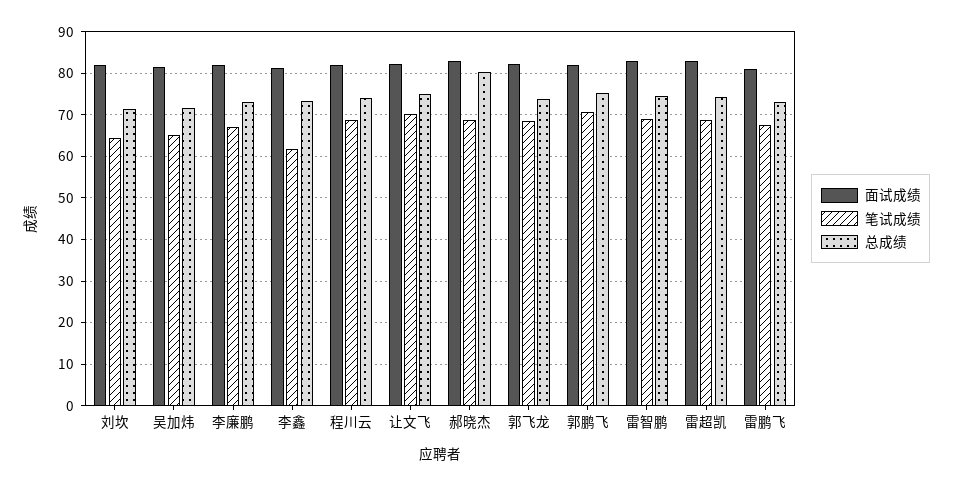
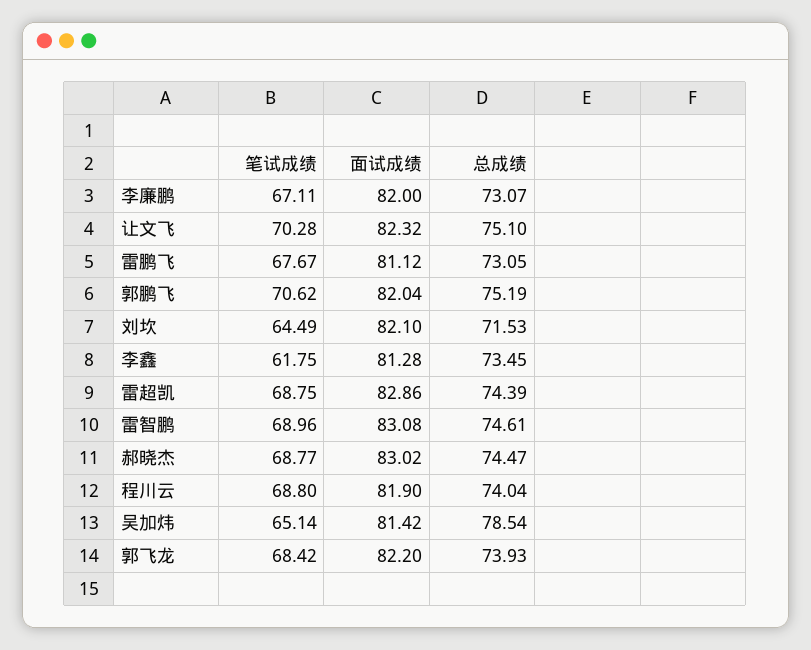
总成绩, 吴加炜: 72 -> 78.54
总成绩, 郝晓杰: 80 -> 74.47

